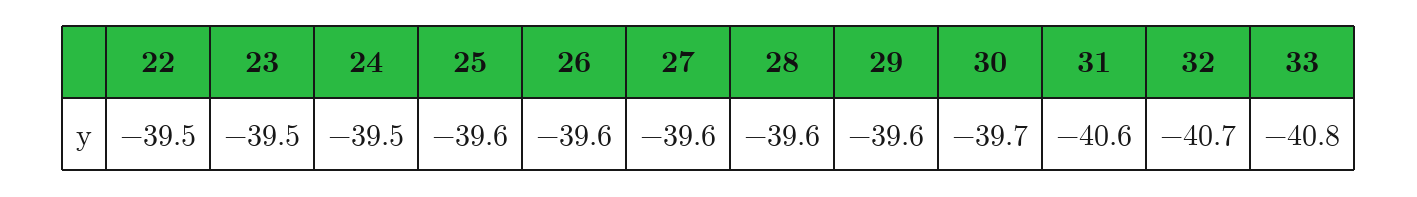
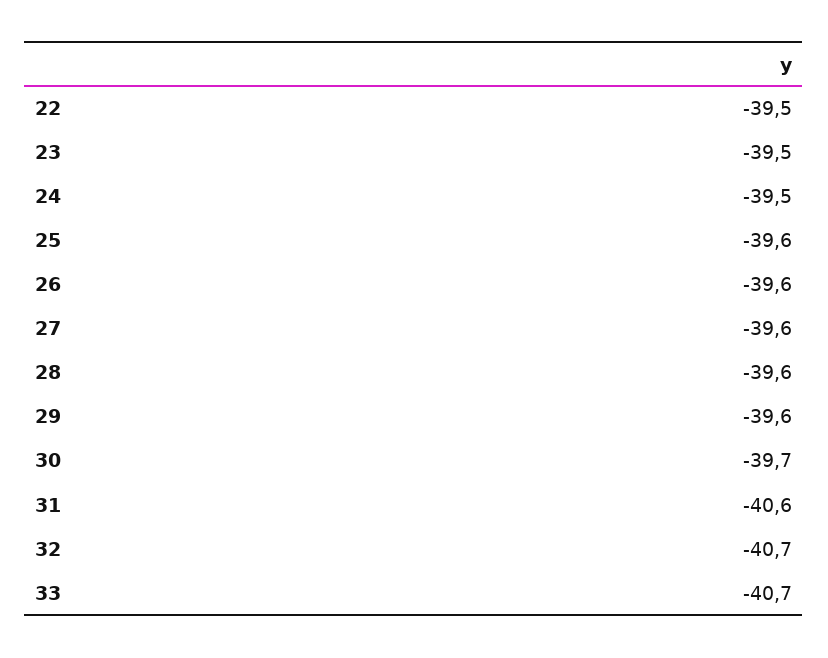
33: -40.8 -> -40.7

